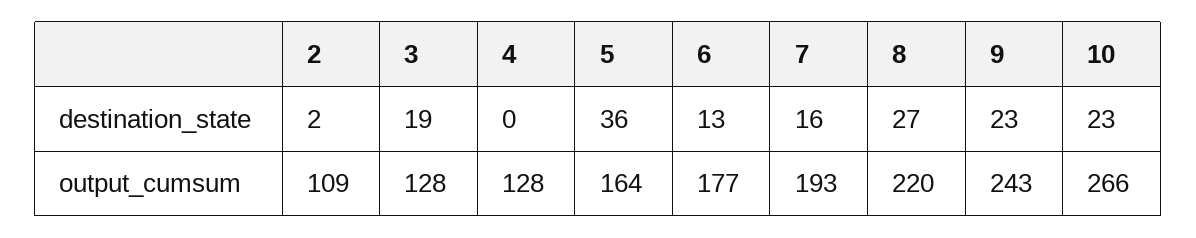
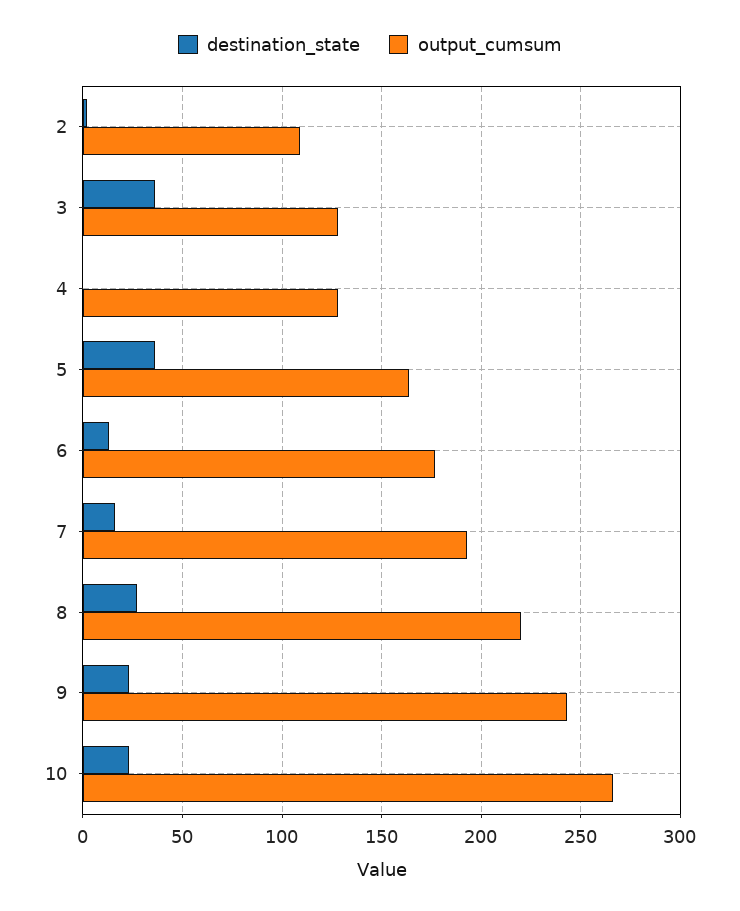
destination_state, 3: 19 -> 35

